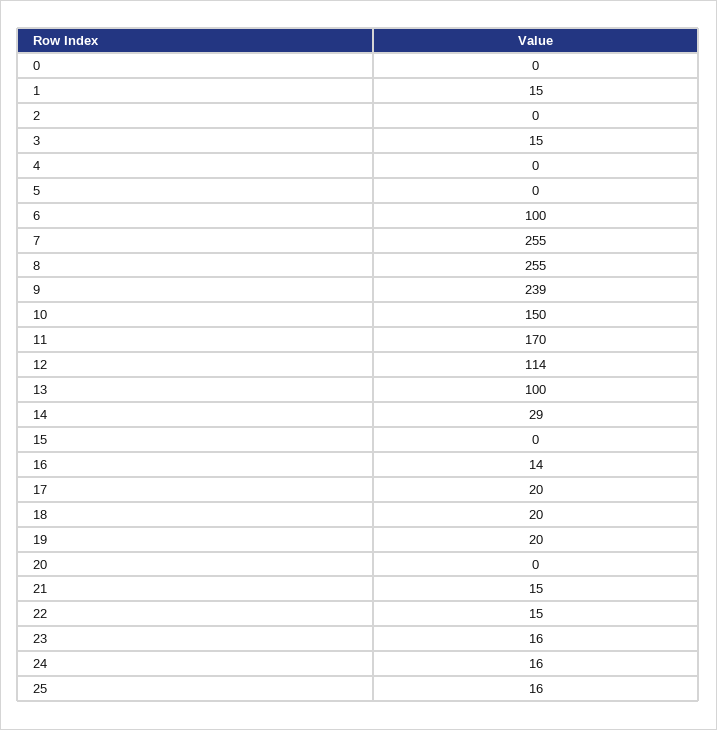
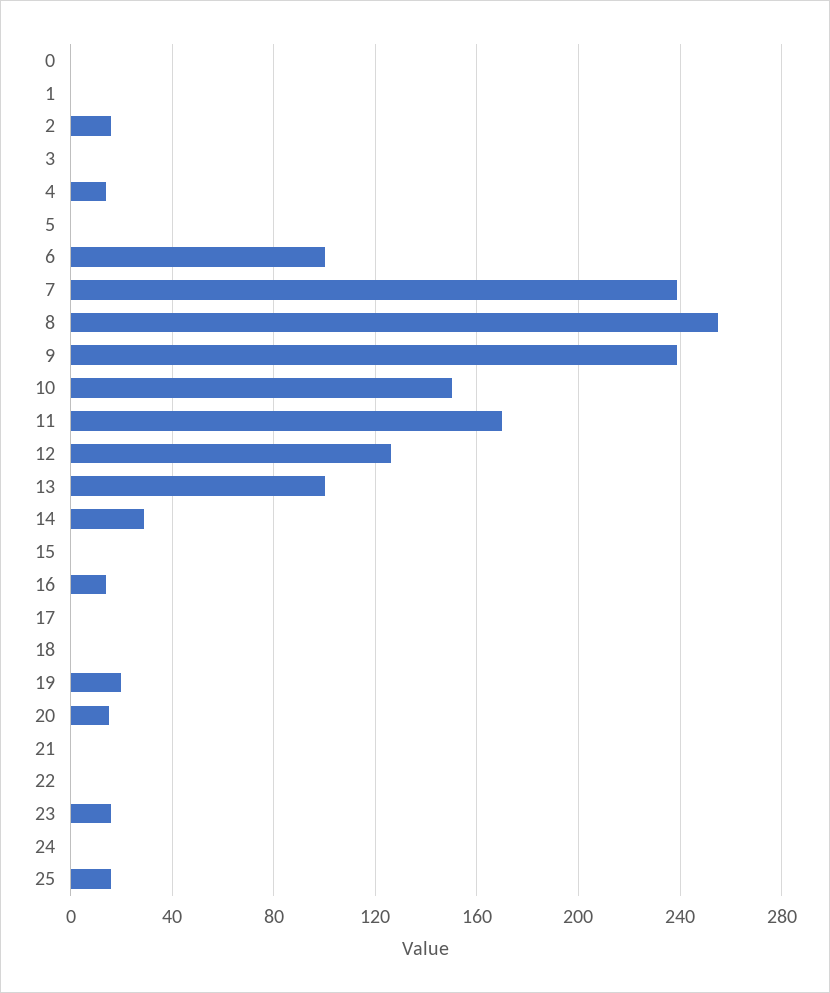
1: 15 -> 0
2: 0 -> 15
3: 15 -> 0
4: 0 -> 15
7: 255 -> 240
12: 114 -> 125
17: 20 -> 0
18: 20 -> 0
20: 0 -> 15
21: 15 -> 0
22: 15 -> 0
24: 16 -> 0

